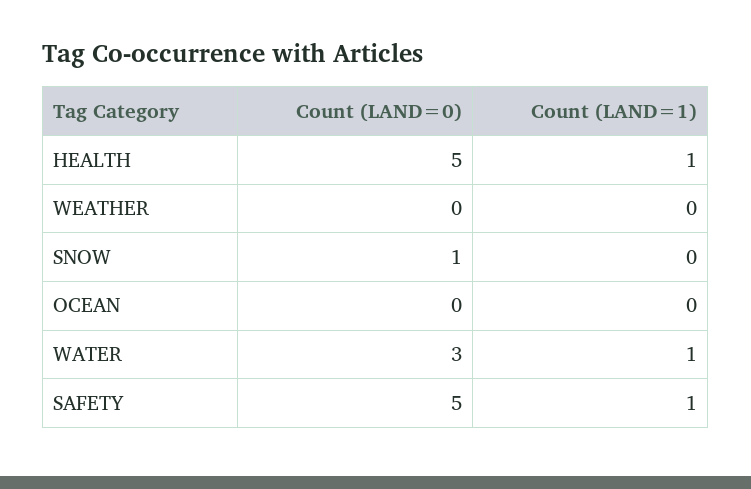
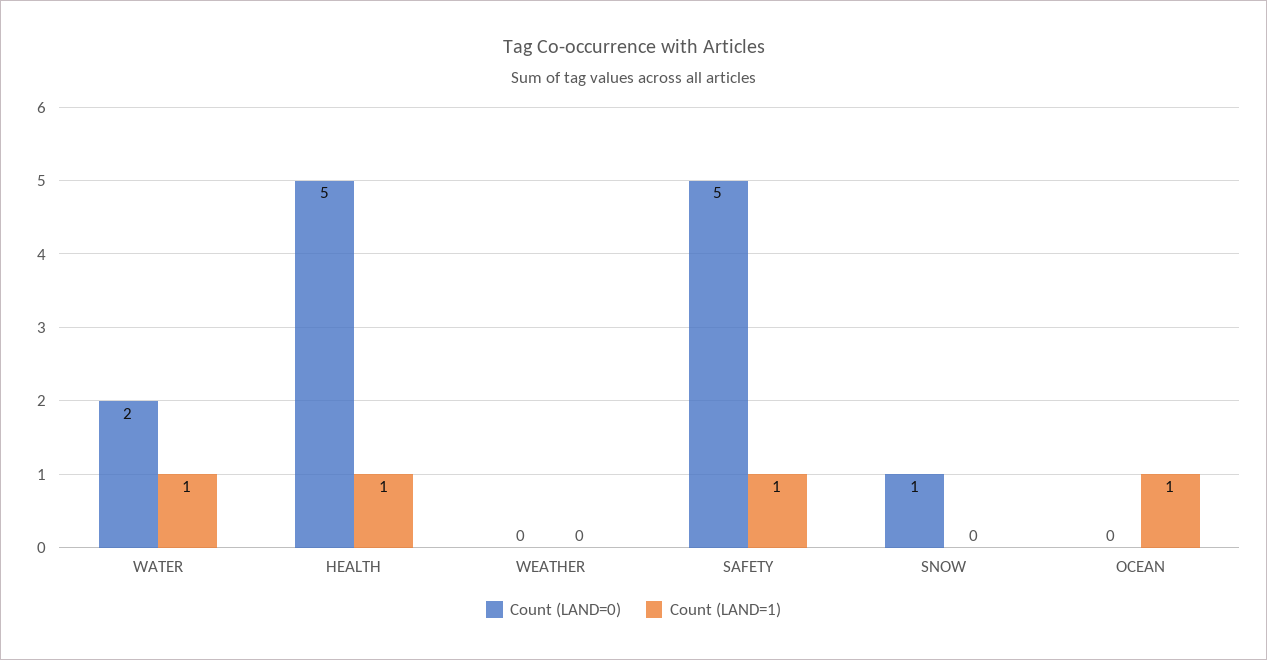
Count (LAND=1), OCEAN: 0 -> 1
Count (LAND=0), WATER: 3 -> 2

